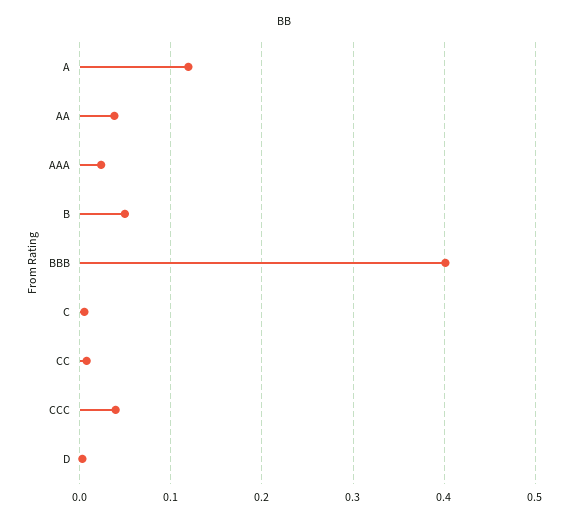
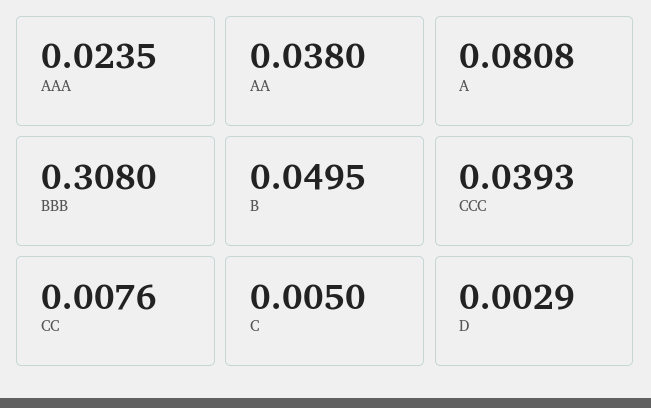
A: 0.12 -> 0.0808
BBB: 0.4 -> 0.308

